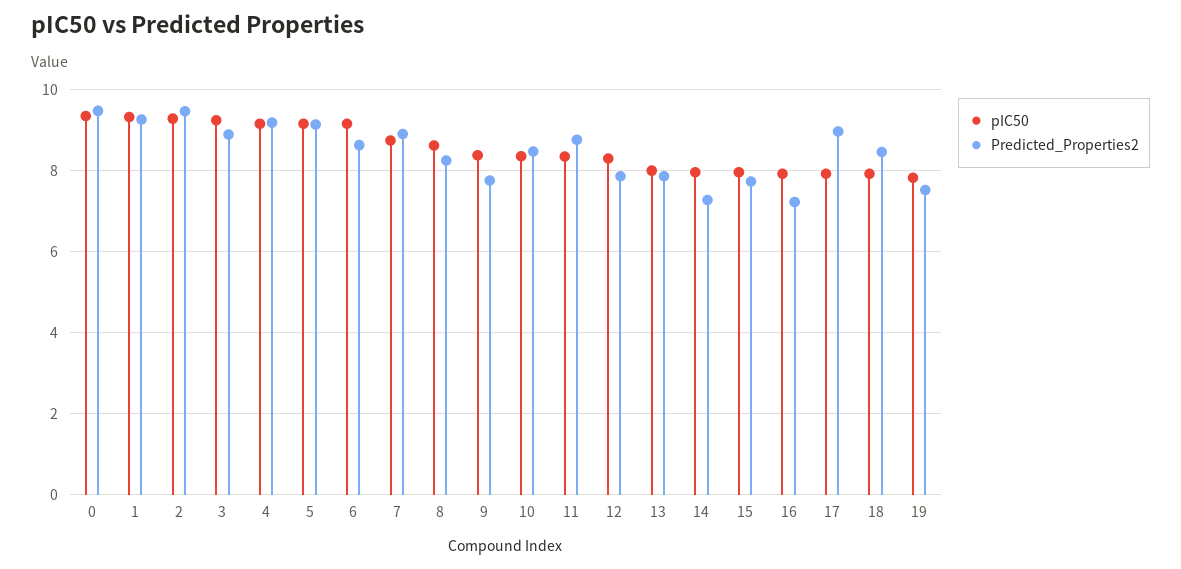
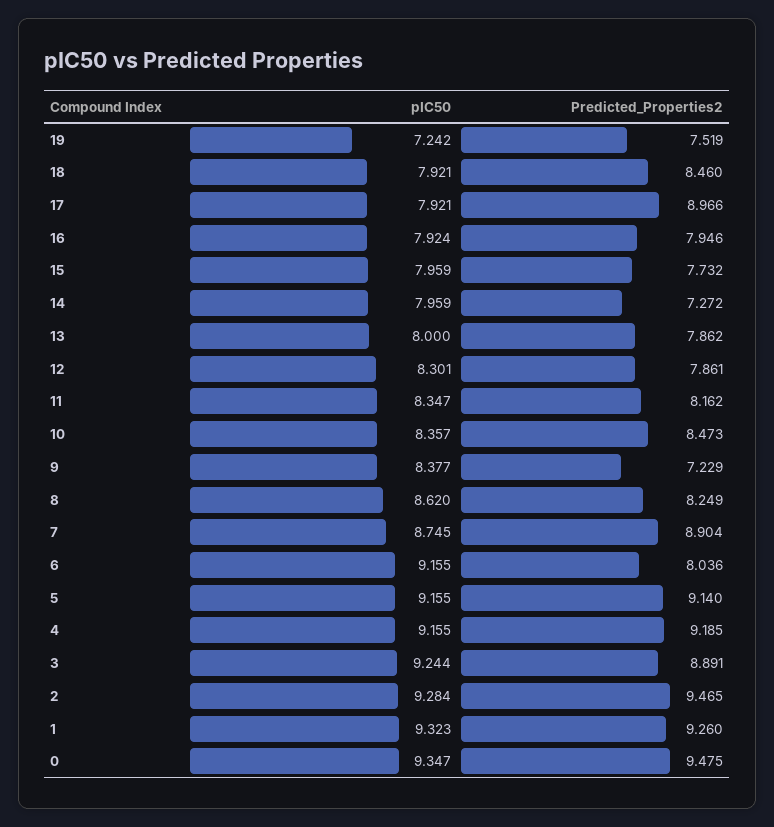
Predicted_Properties2, 6: 8.6 -> 8.036
Predicted_Properties2, 9: 7.8 -> 7.229
Predicted_Properties2, 11: 8.8 -> 8.162
Predicted_Properties2, 16: 7.2 -> 7.946
pIC50, 19: 7.8 -> 7.242

